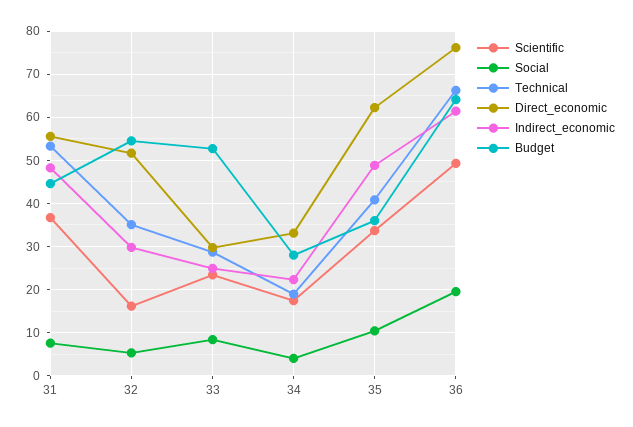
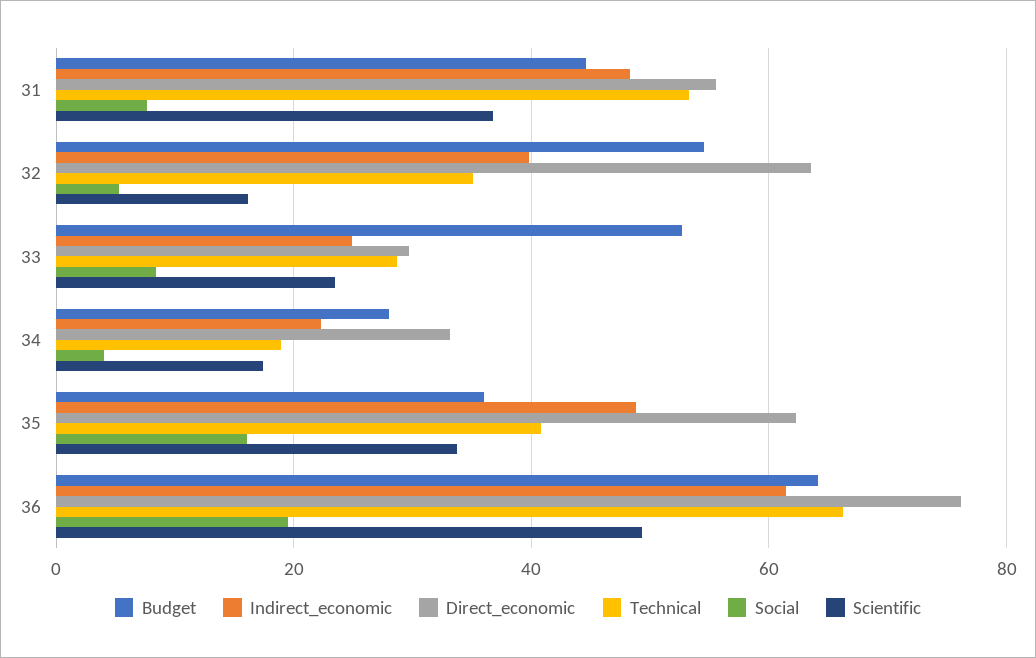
Direct_economic, 32: 52 -> 64
Indirect_economic, 32: 30 -> 40
Social, 35: 10 -> 16

